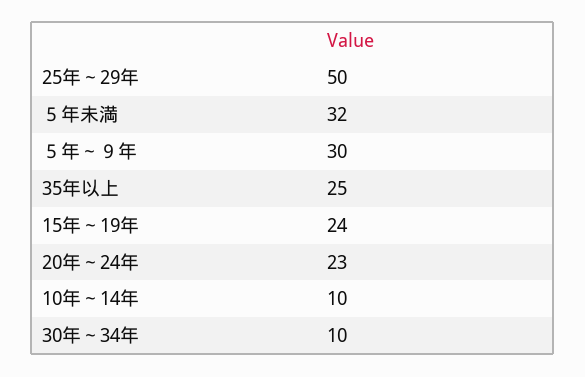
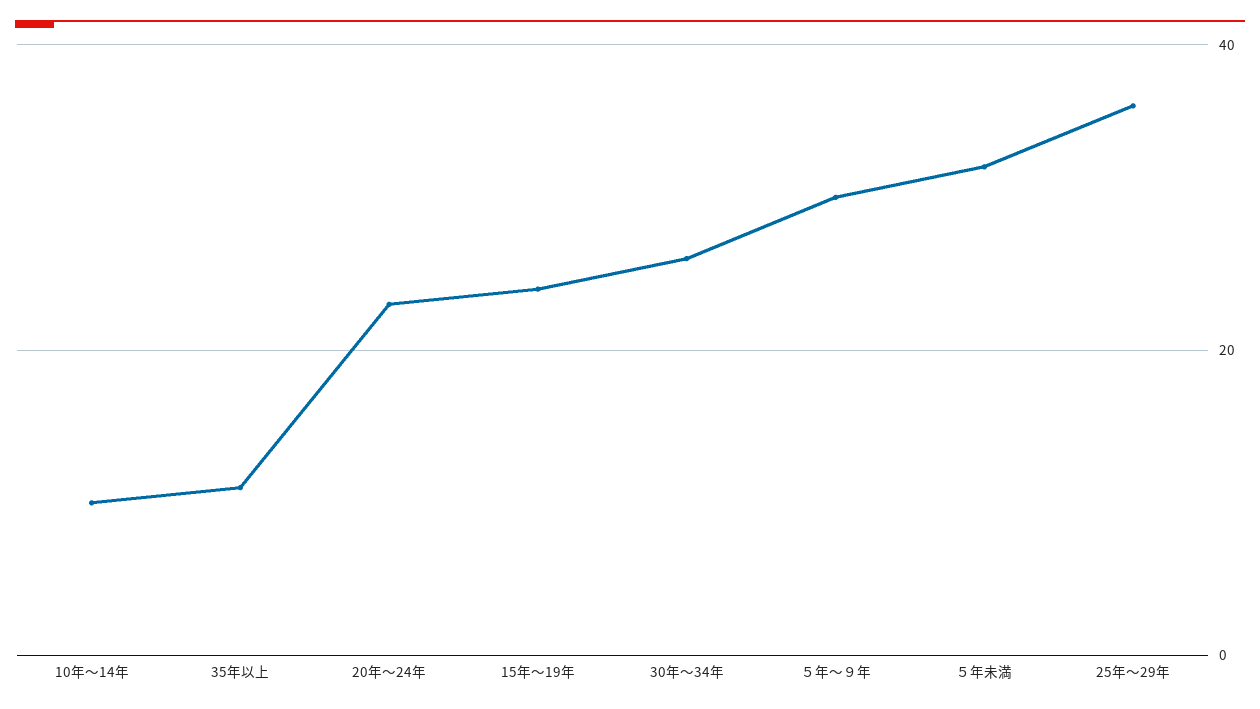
25年～29年: 50 -> 35
35年以上: 25 -> 10
30年～34年: 10 -> 25

